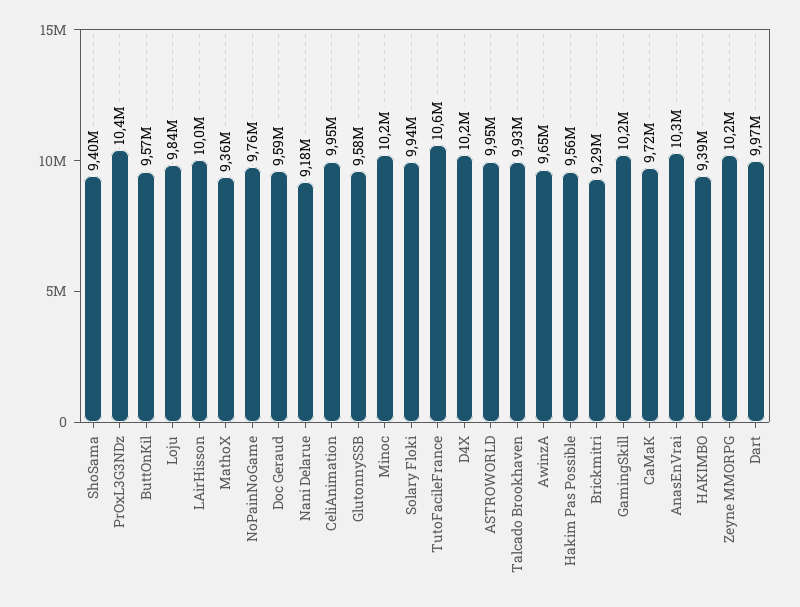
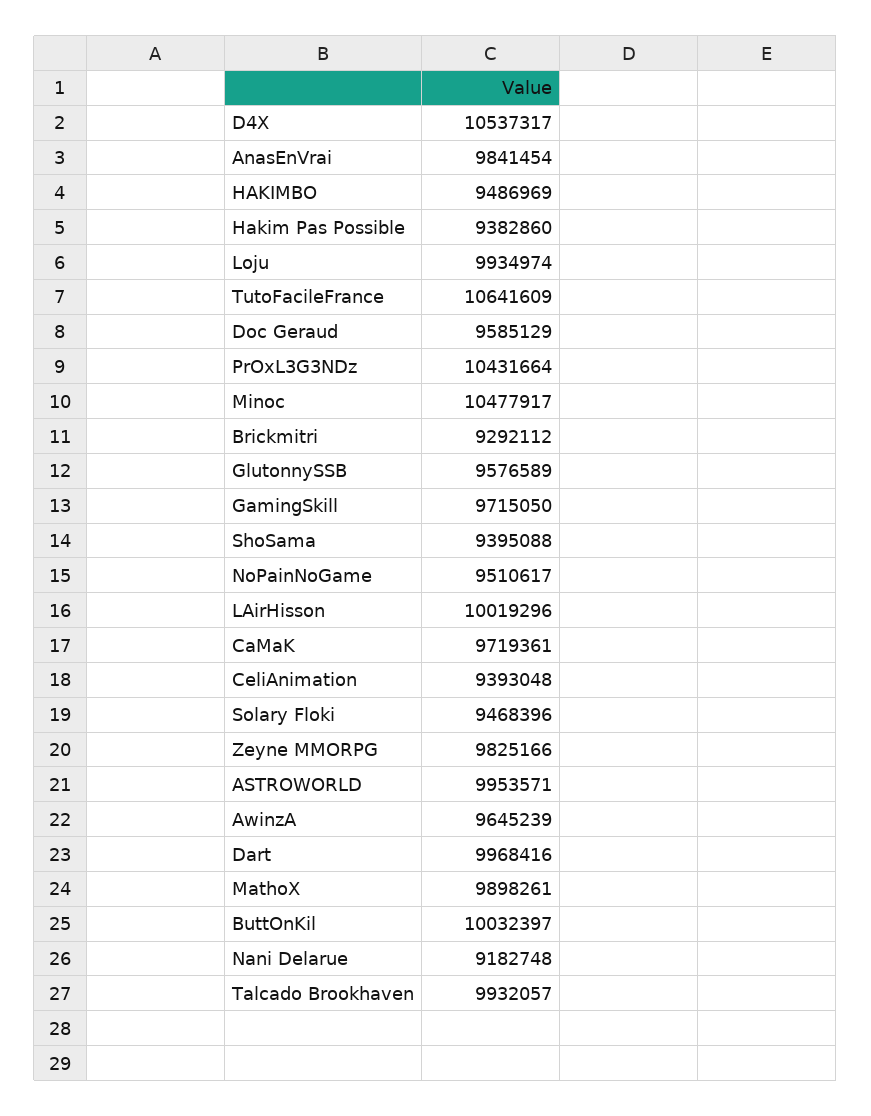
ButtOnKil: 9570000 -> 10032397
Loju: 9840000 -> 9934974
MathoX: 9360000 -> 9898261
NoPainNoGame: 9760000 -> 9510617
CeliAnimation: 9950000 -> 9393048
Minoc: 10200000 -> 10477917
Solary Floki: 9940000 -> 9468396
D4X: 10200000 -> 10537317
Hakim Pas Possible: 9560000 -> 9382860
GamingSkill: 10200000 -> 9715050
AnasEnVrai: 10300000 -> 9841454
HAKIMBO: 9390000 -> 9486969
Zeyne MMORPG: 10200000 -> 9825166

